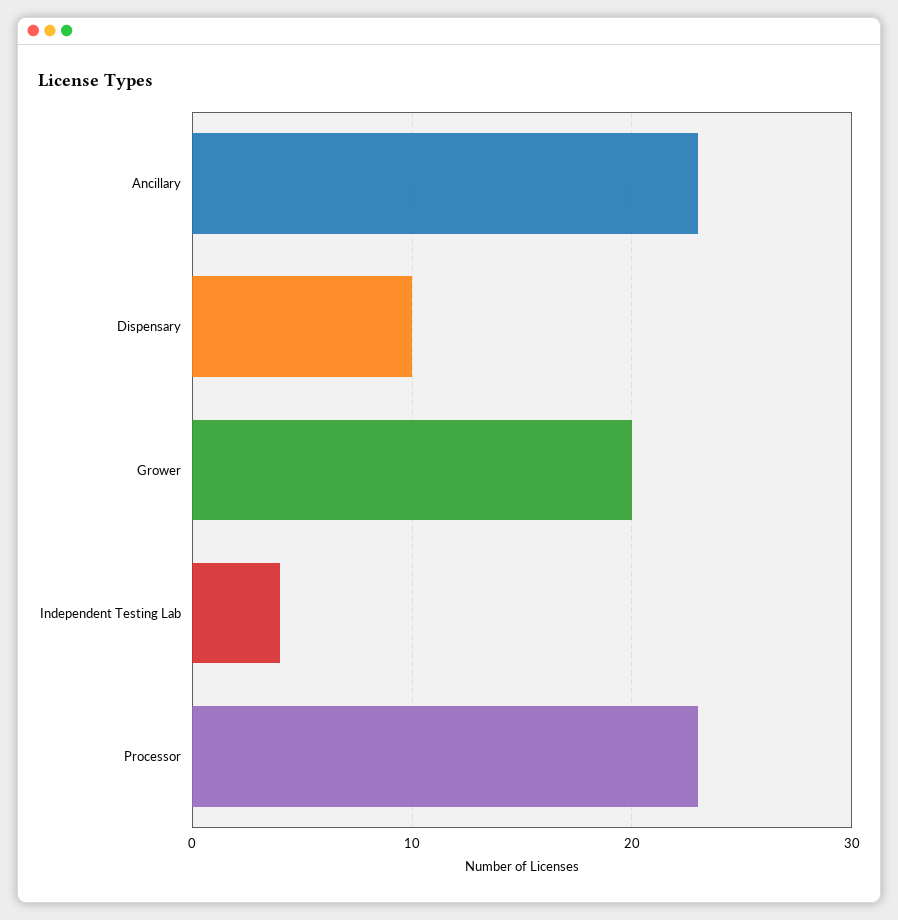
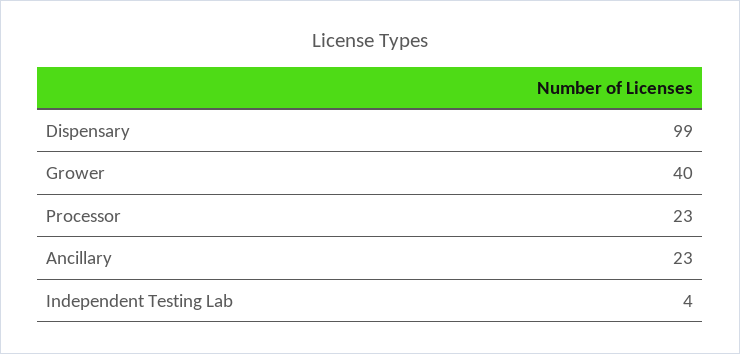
Dispensary: 10 -> 99
Grower: 20 -> 40

